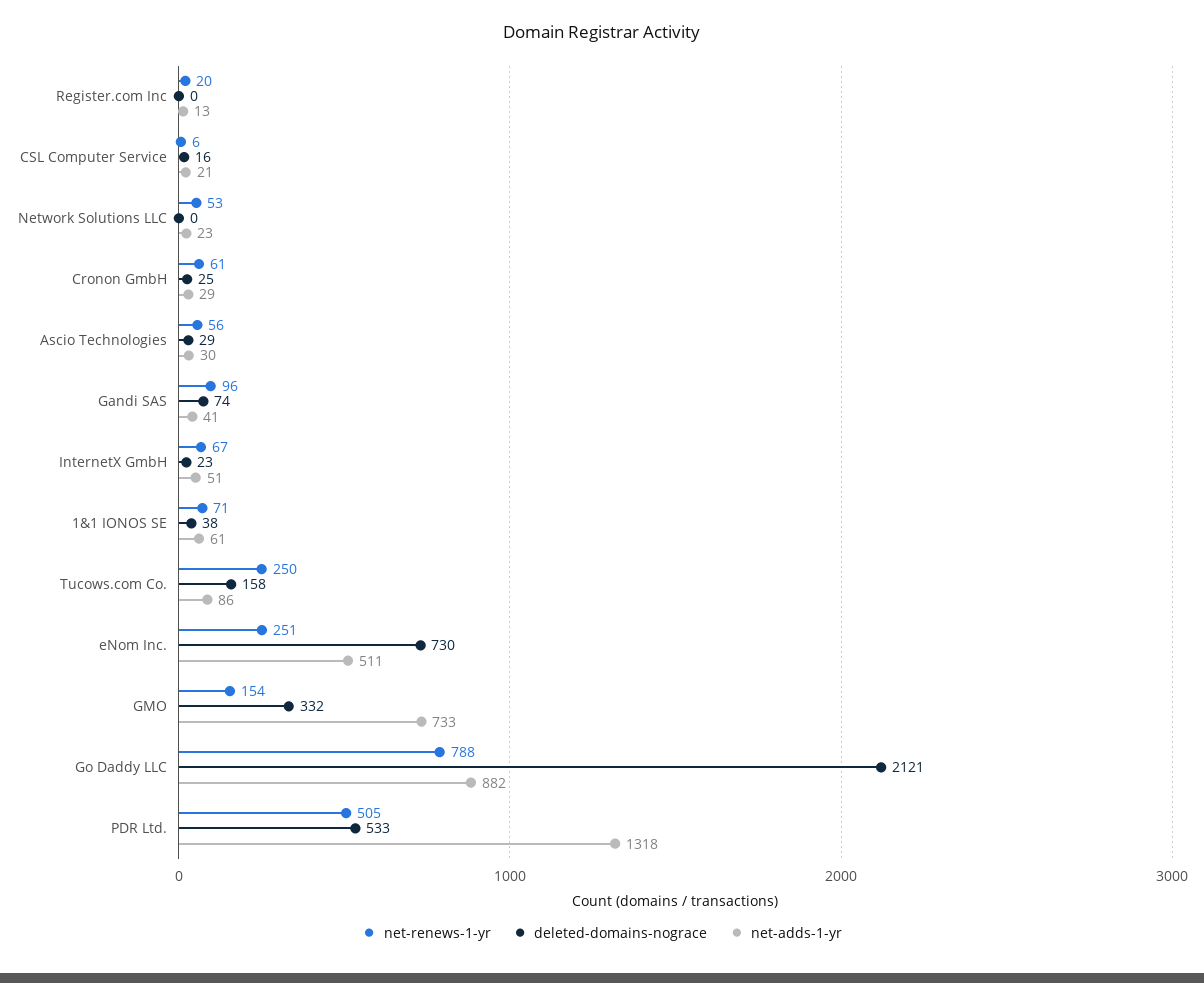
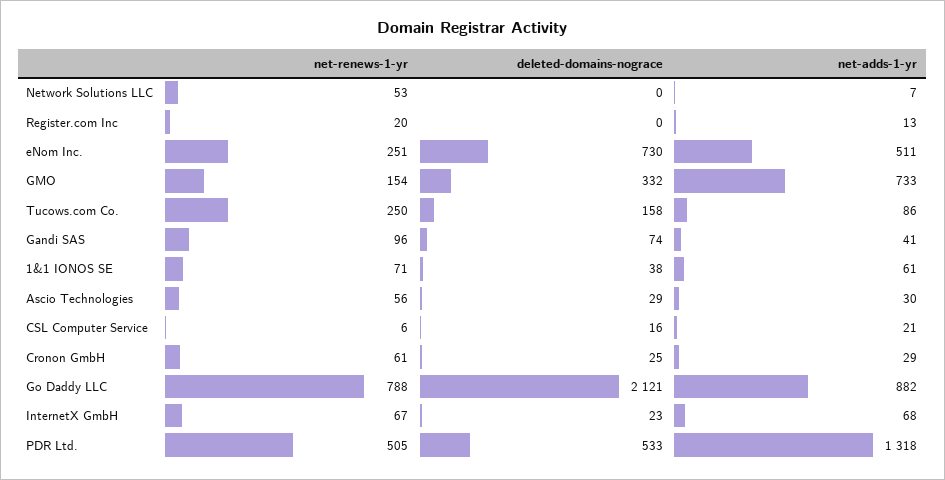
net-adds-1-yr, Network Solutions LLC: 23 -> 7
net-adds-1-yr, InternetX GmbH: 51 -> 68

